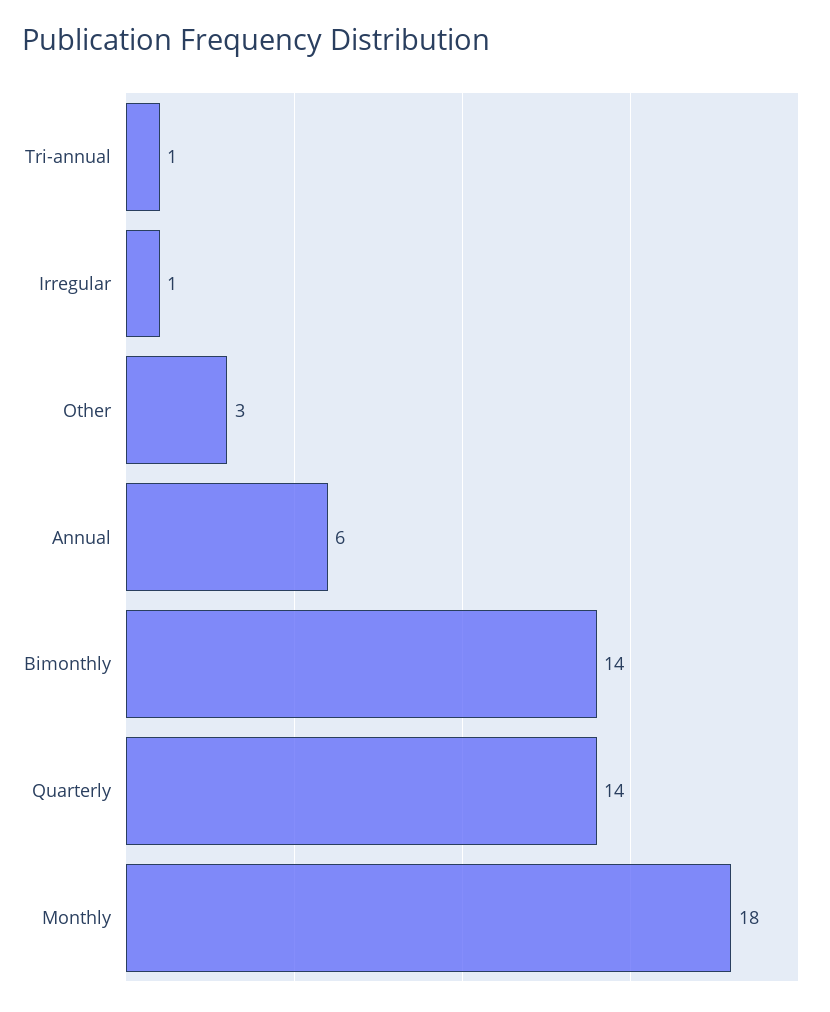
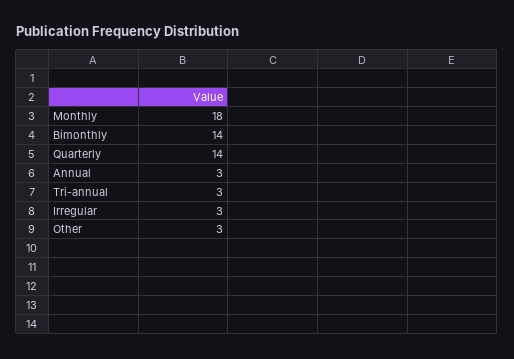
Tri-annual: 1 -> 3
Irregular: 1 -> 3
Annual: 6 -> 3

